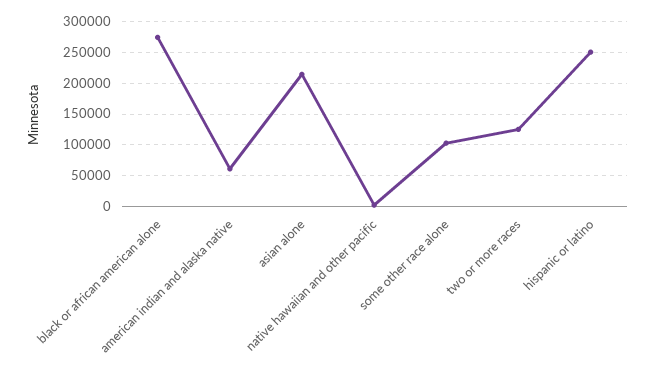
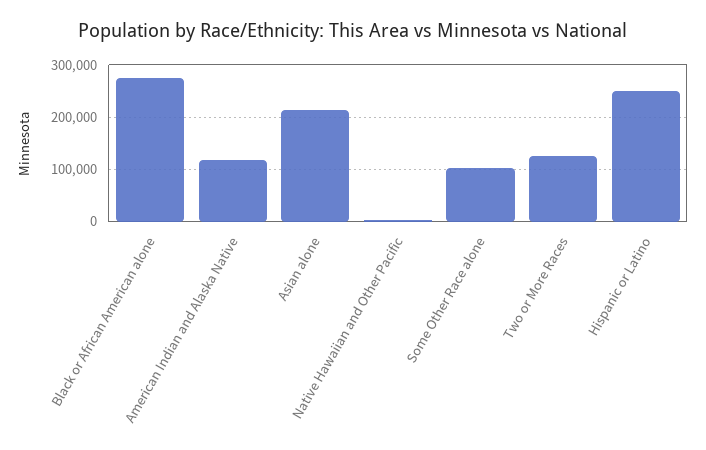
american indian and alaska native: 60000 -> 120000

